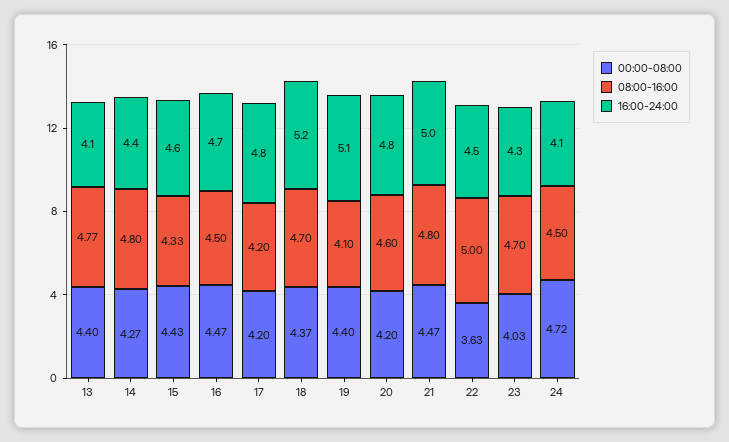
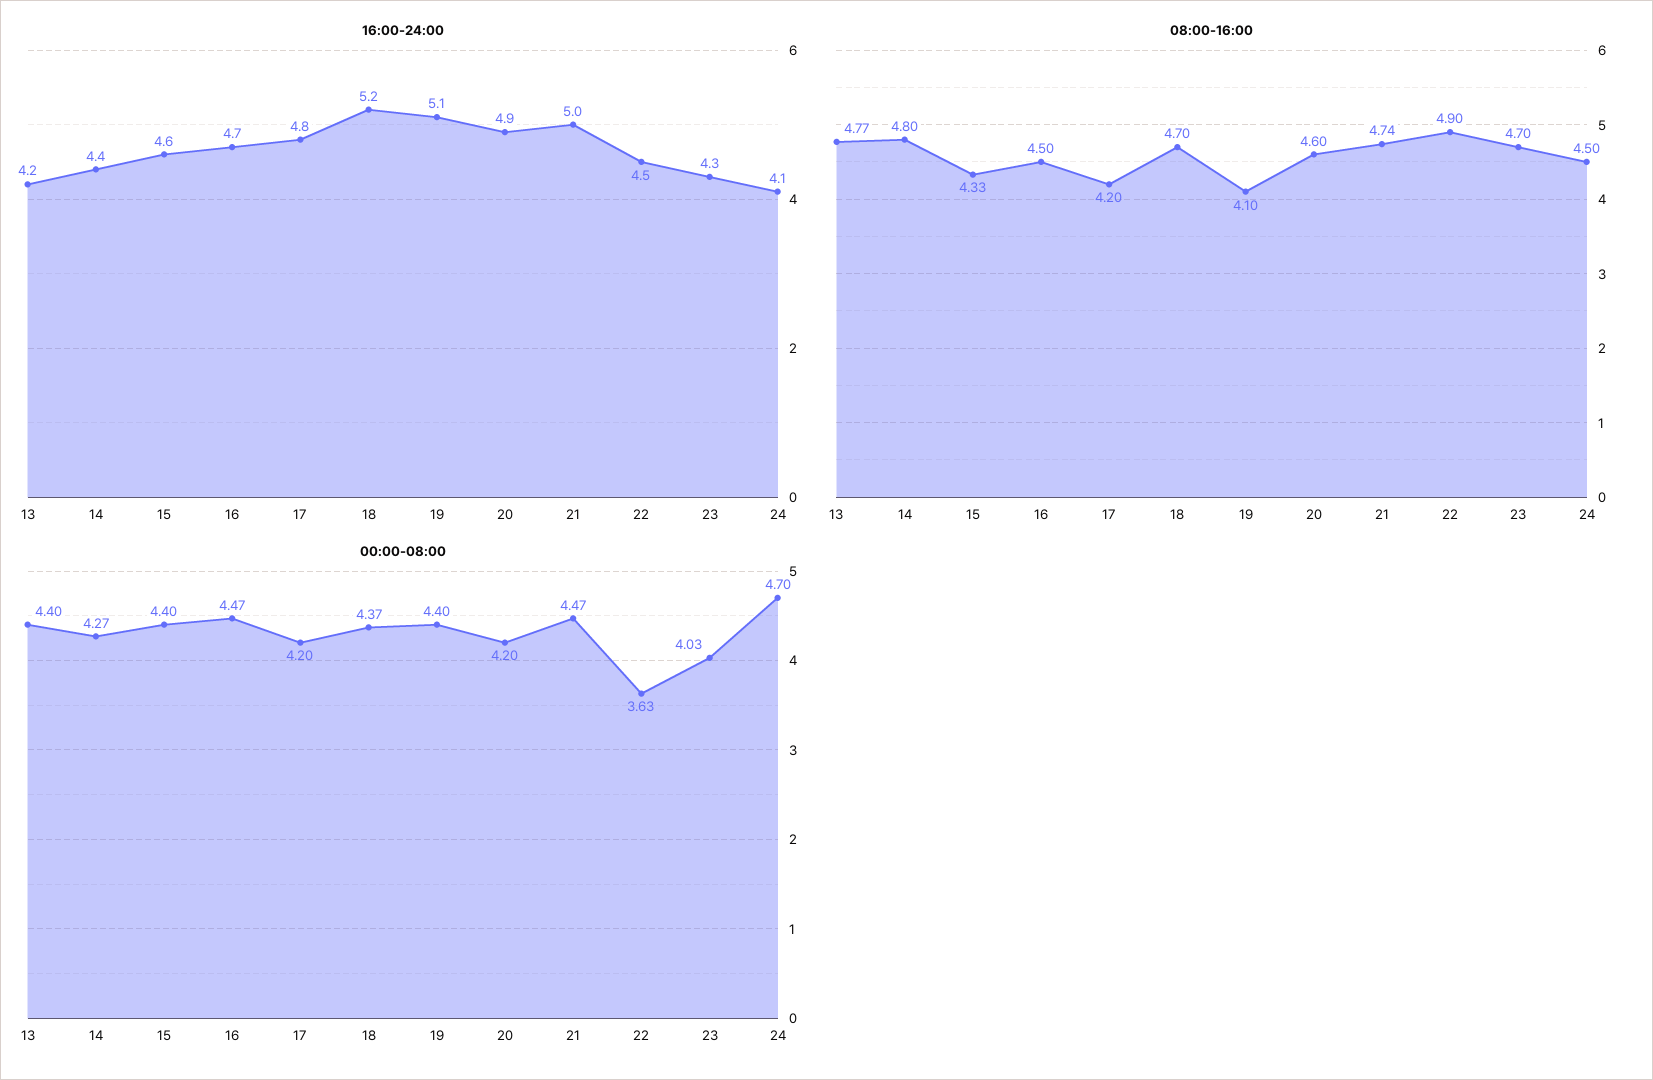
16:00-24:00, 13: 4.1 -> 4.2
00:00-08:00, 15: 4.43 -> 4.4
16:00-24:00, 20: 4.8 -> 4.9
08:00-16:00, 21: 4.8 -> 4.74
08:00-16:00, 22: 5 -> 4.9
00:00-08:00, 24: 4.72 -> 4.7

